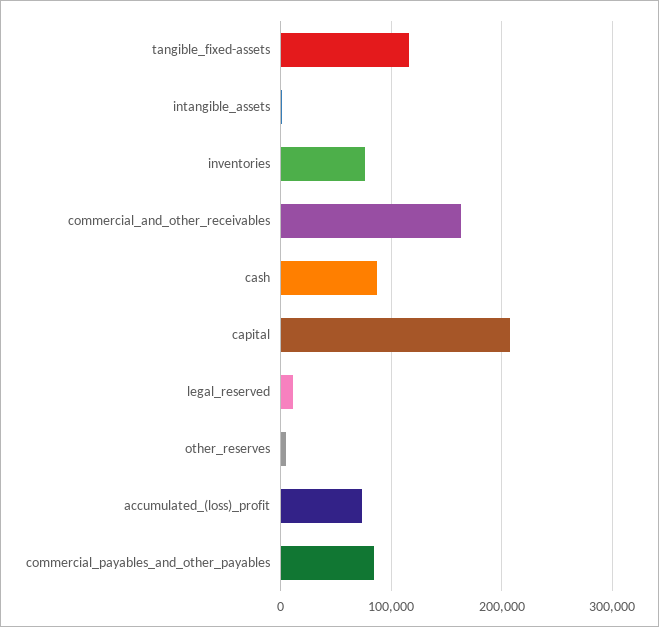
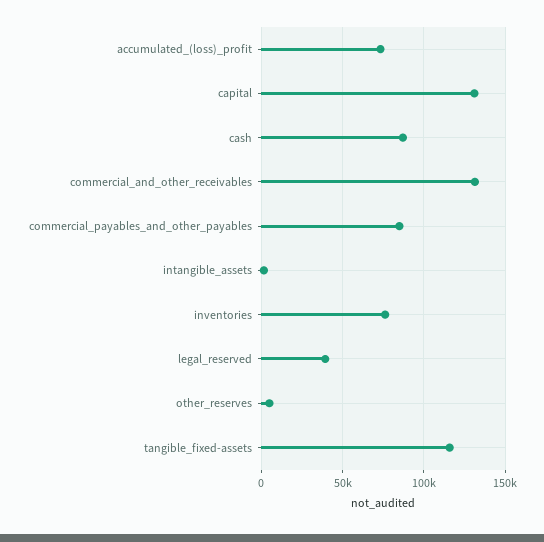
commercial_and_other_receivables: 160000 -> 130000
capital: 210000 -> 130000
legal_reserved: 10000 -> 40000

